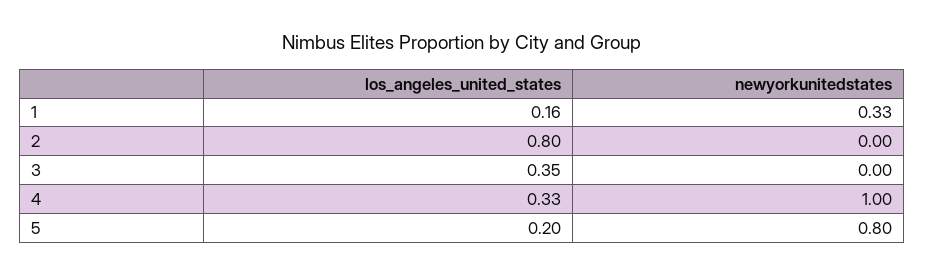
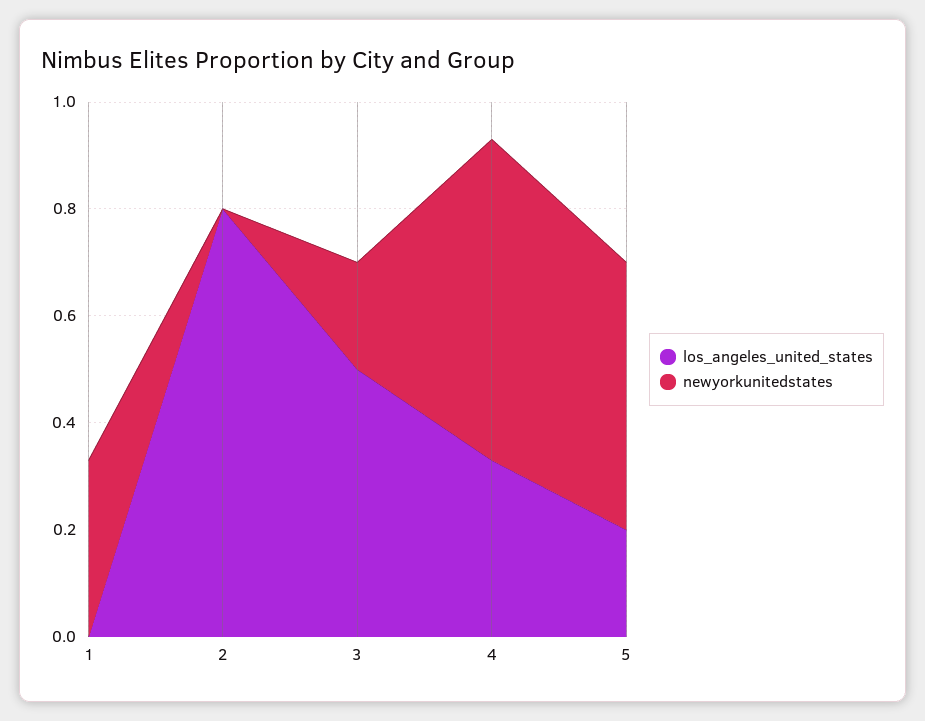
los_angeles_united_states, 1: 0.16 -> 0
los_angeles_united_states, 3: 0.35 -> 0.5
newyorkunitedstates, 3: 0 -> 0.2
newyorkunitedstates, 4: 1 -> 0.6
newyorkunitedstates, 5: 0.8 -> 0.5

